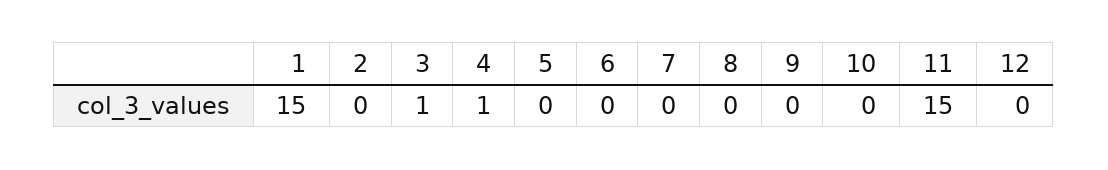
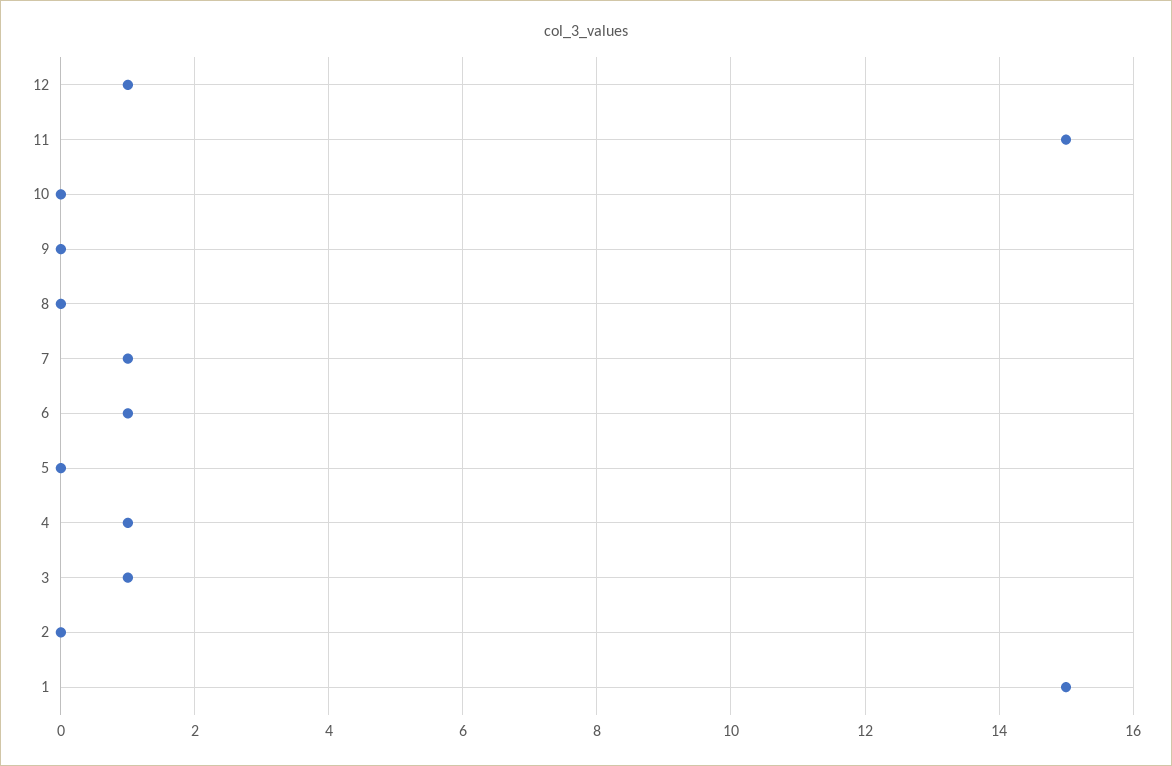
6: 0 -> 1
7: 0 -> 1
12: 0 -> 1

